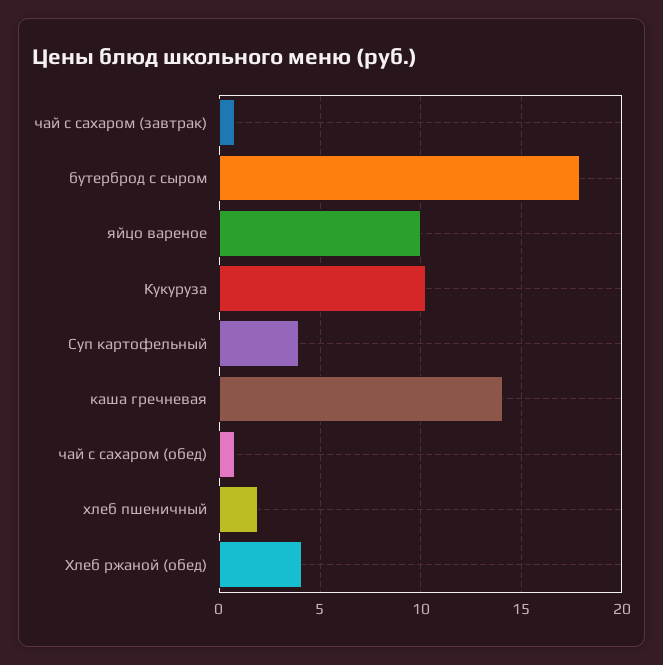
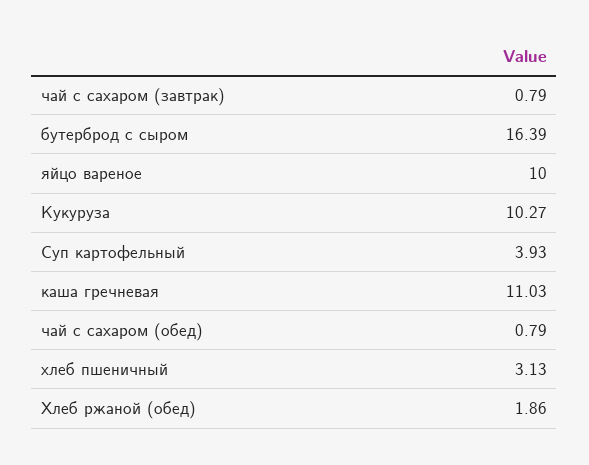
бутерброд с сыром: 18 -> 16.39
каша гречневая: 14 -> 11.03
хлеб пшеничный: 2 -> 3.13
Хлеб ржаной (обед): 4 -> 1.86

